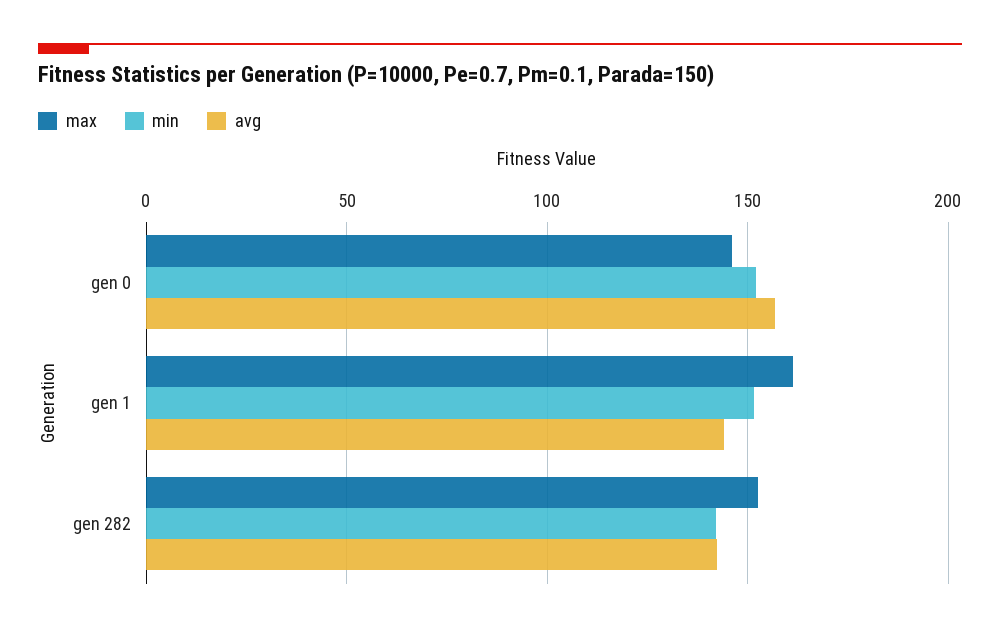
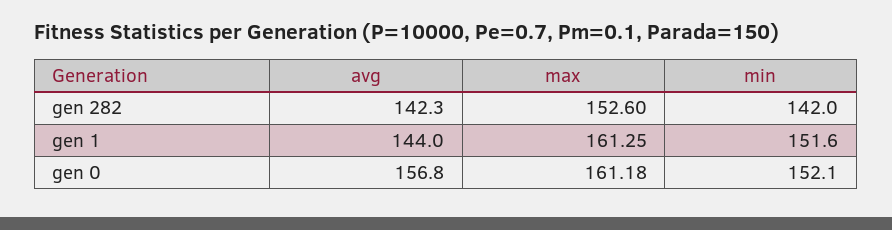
max, gen 0: 145 -> 161.18

